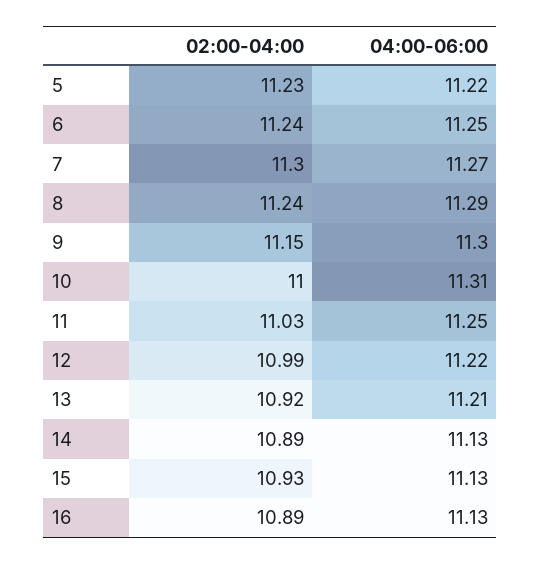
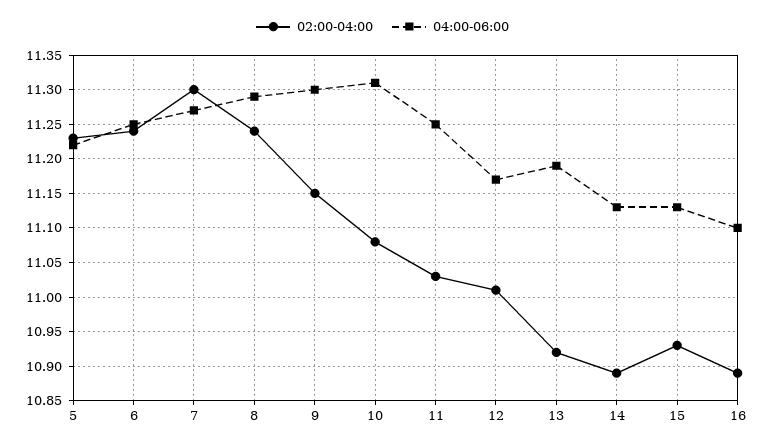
02:00-04:00, 10: 11 -> 11.08
02:00-04:00, 12: 10.99 -> 11.01
04:00-06:00, 12: 11.22 -> 11.17
04:00-06:00, 13: 11.21 -> 11.19
04:00-06:00, 16: 11.13 -> 11.1

